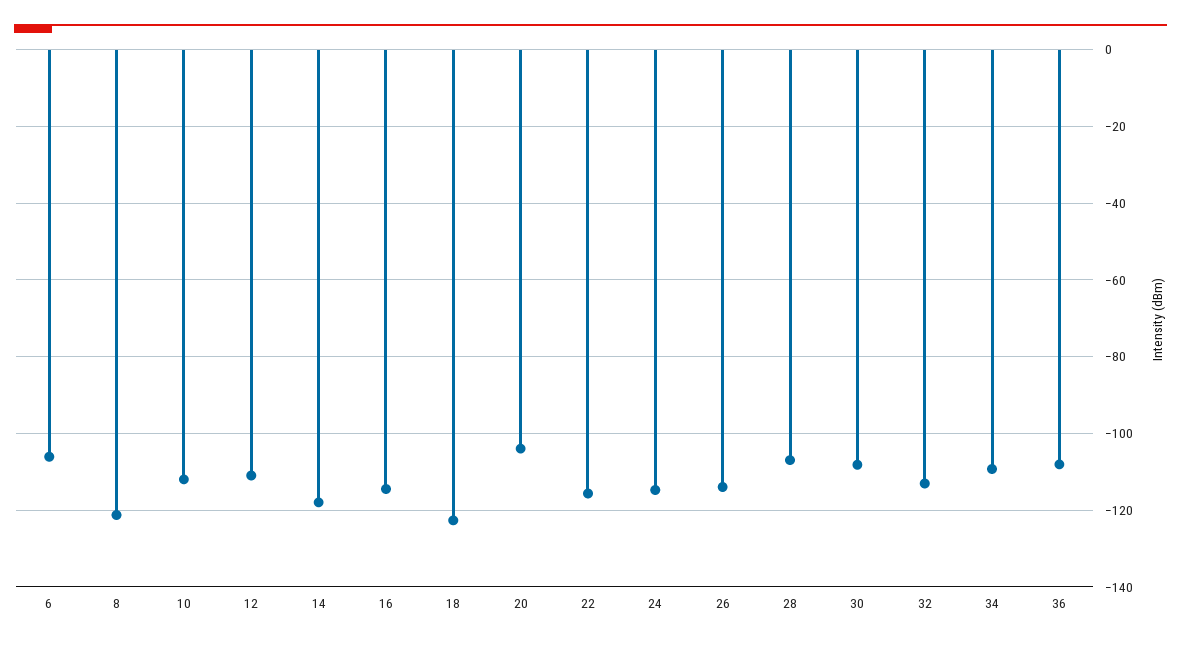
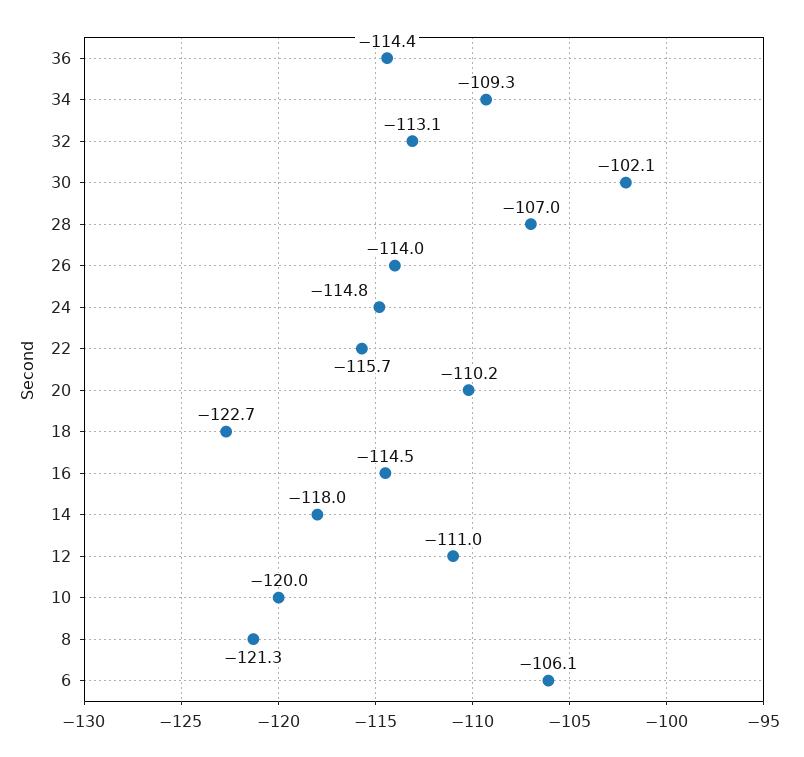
10: -112 -> -120
20: -104 -> -110.2
30: -108 -> -102.1
36: -108 -> -114.4

